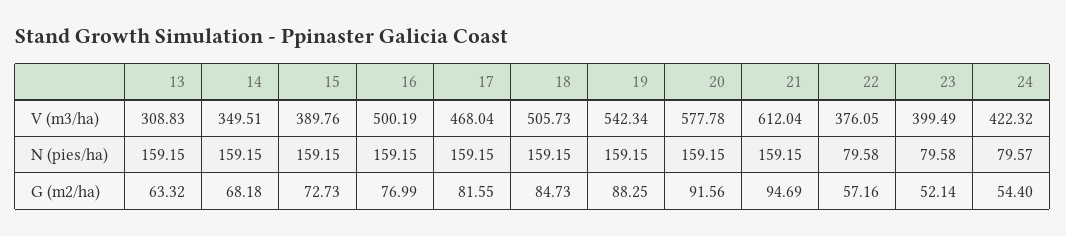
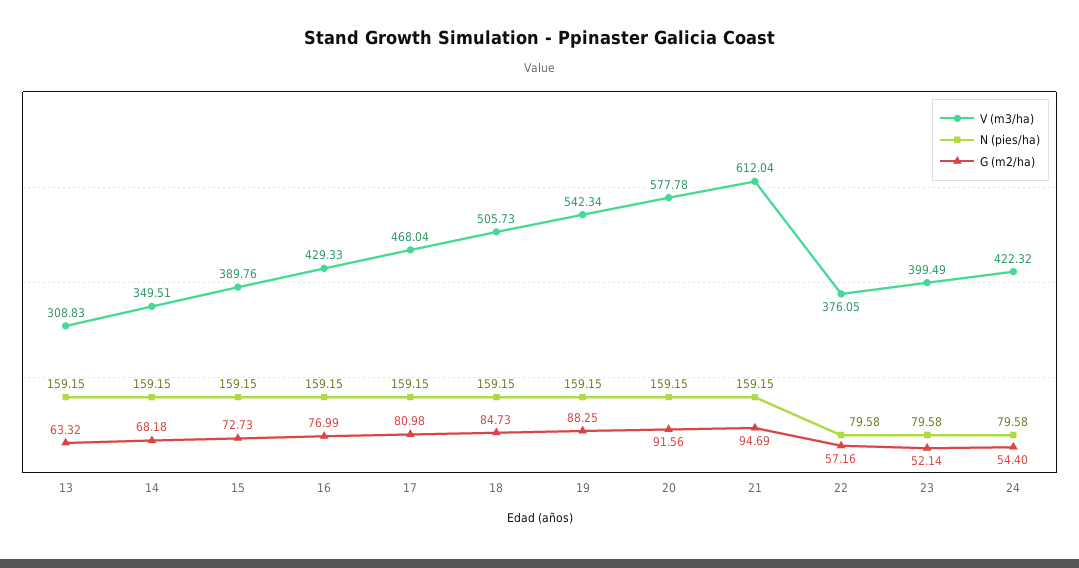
V (m3/ha), 16: 500.19 -> 429.33
N (pies/ha), 24: 79.57 -> 79.58
G (m2/ha), 17: 81.55 -> 80.98

